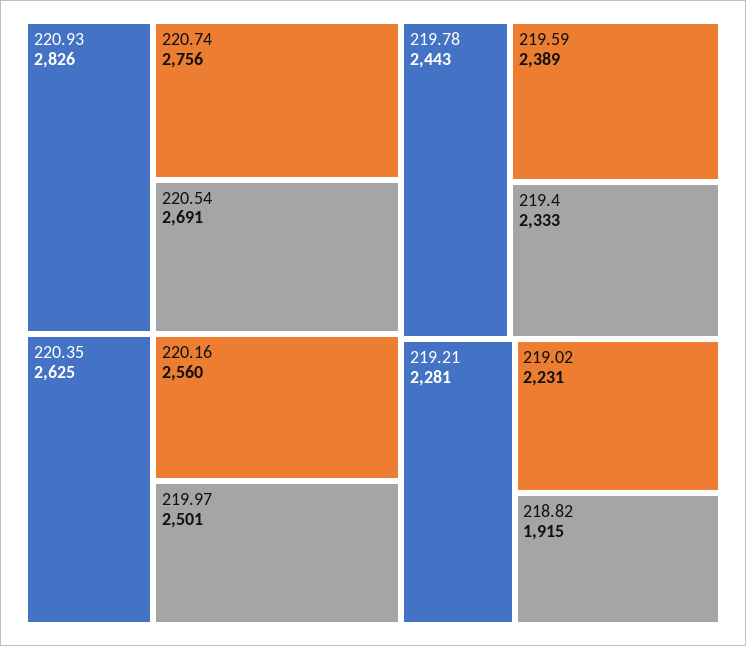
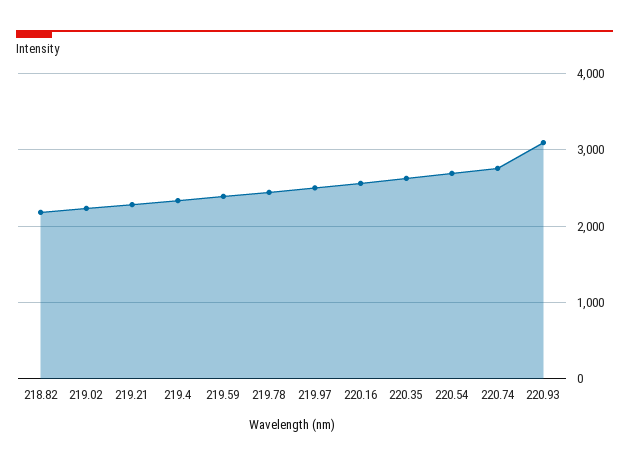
220.93: 2826 -> 3100
218.82: 1915 -> 2200

